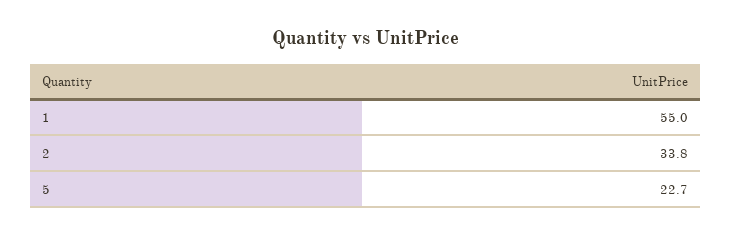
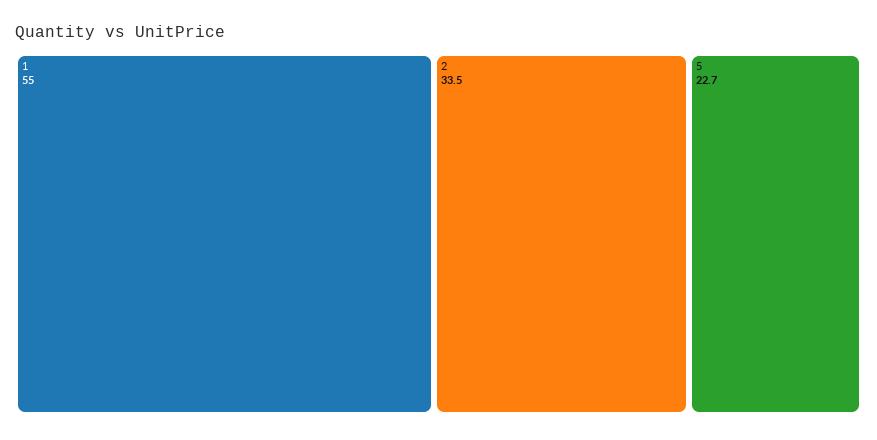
2: 33.8 -> 33.5

